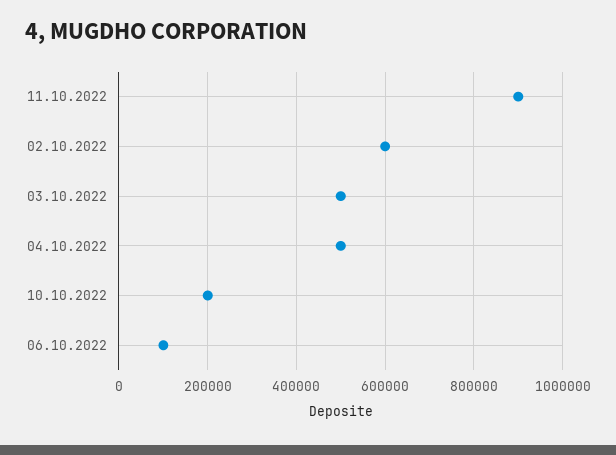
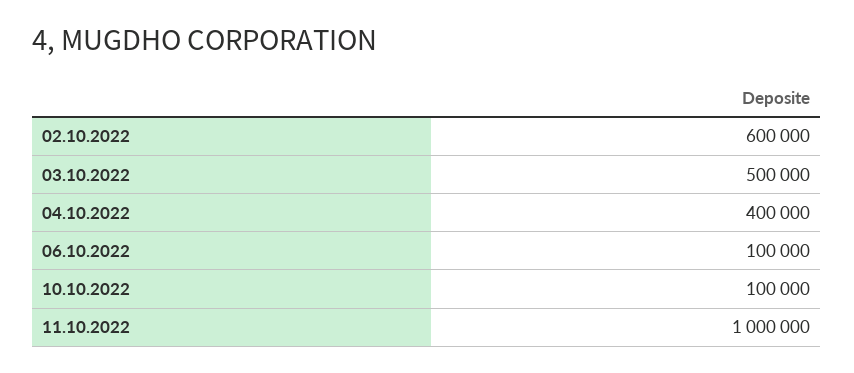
11.10.2022: 900000 -> 1000000
04.10.2022: 500000 -> 400000
10.10.2022: 200000 -> 100000

